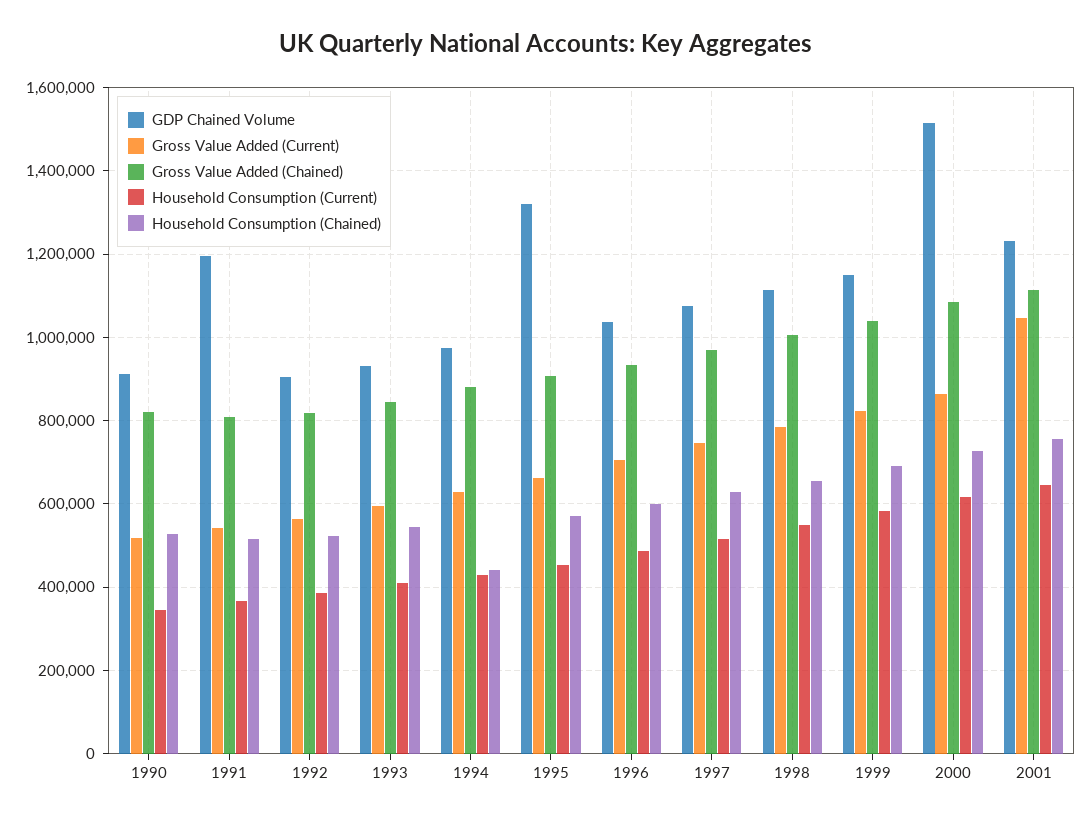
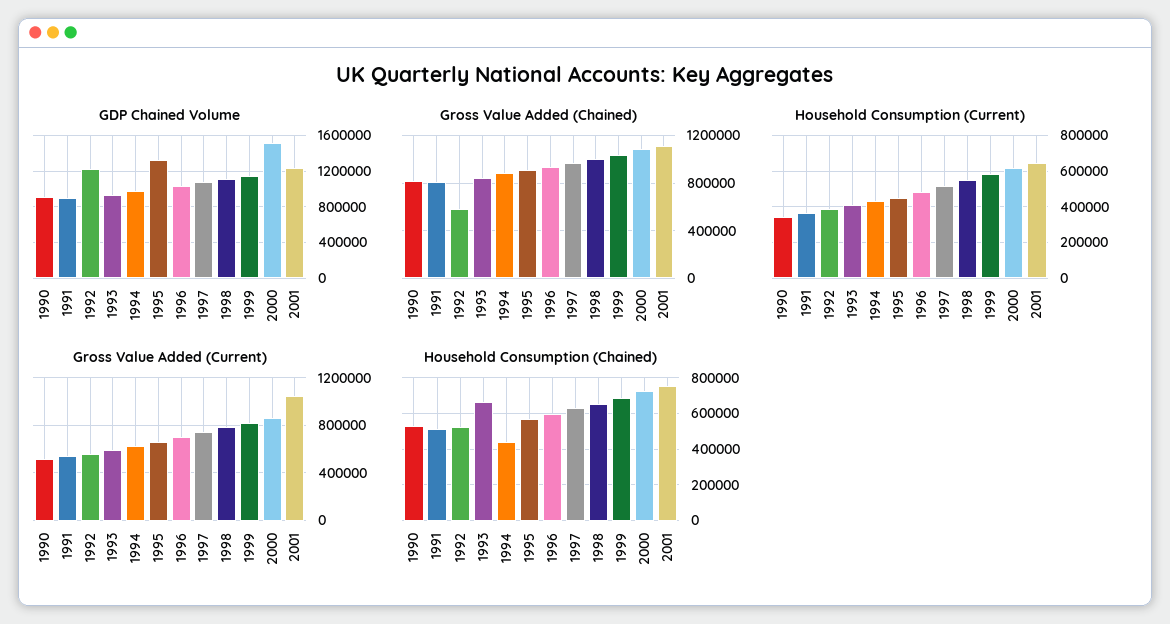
GDP Chained Volume, 1991: 1200000 -> 900000
GDP Chained Volume, 1992: 900000 -> 1200000
Gross Value Added (Chained), 1992: 820000 -> 600000
Household Consumption (Chained), 1993: 540000 -> 650000

